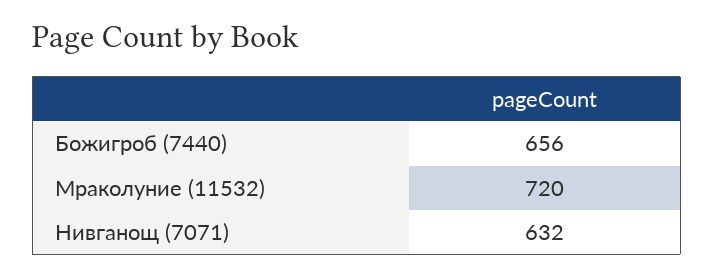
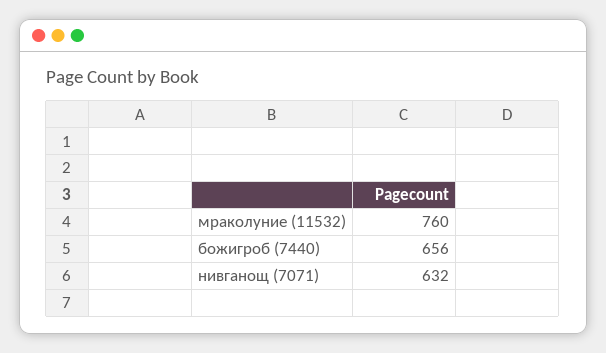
Мраколуние (11532): 720 -> 760

